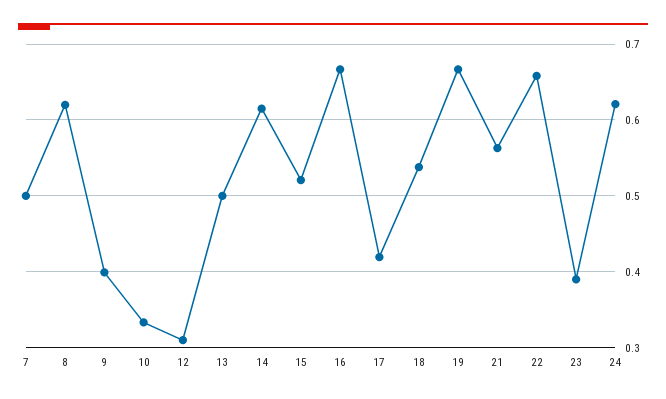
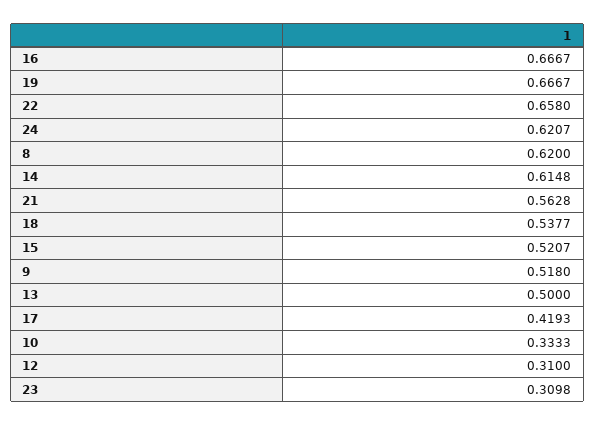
7: 0.5 -> none
9: 0.4 -> 0.518
23: 0.39 -> 0.3098

